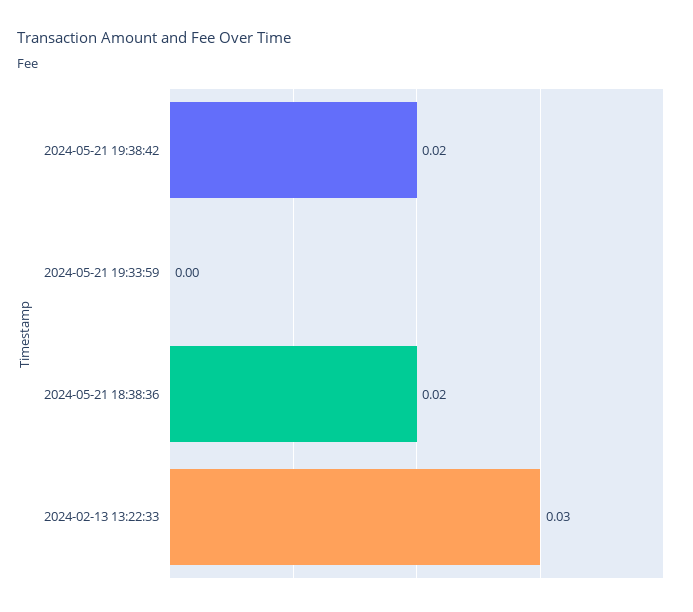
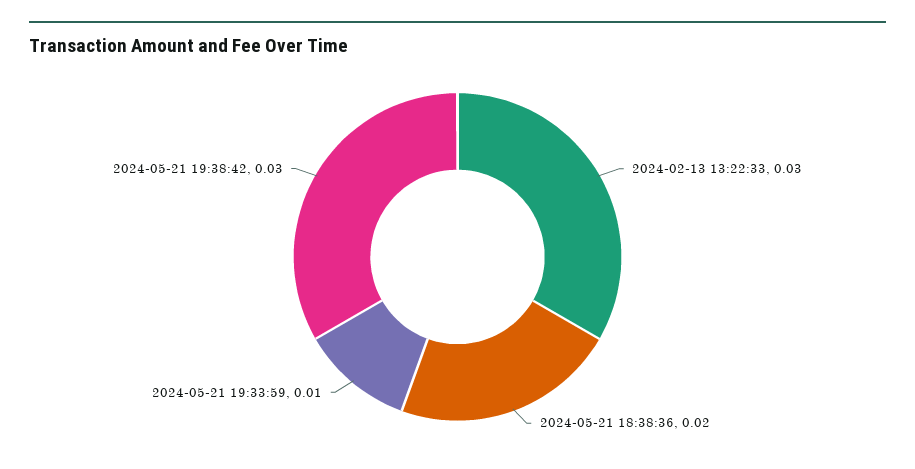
2024-05-21 19:38:42: 0.02 -> 0.03
2024-05-21 19:33:59: 0 -> 0.01

